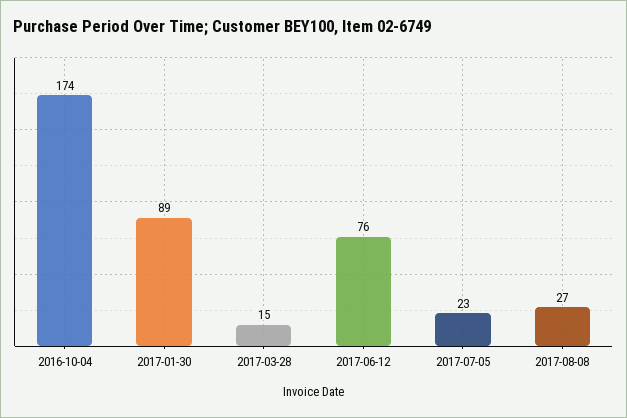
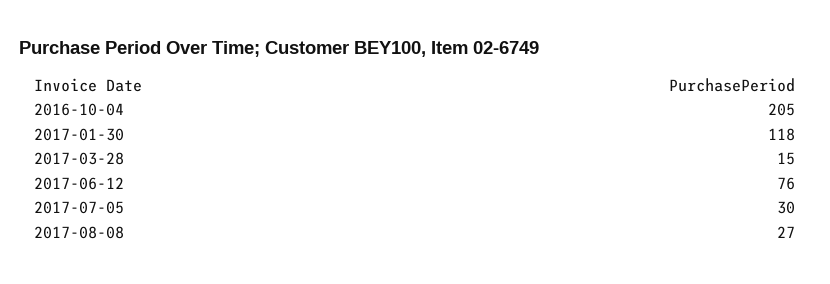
2016-10-04: 174 -> 205
2017-01-30: 89 -> 118
2017-07-05: 23 -> 30

